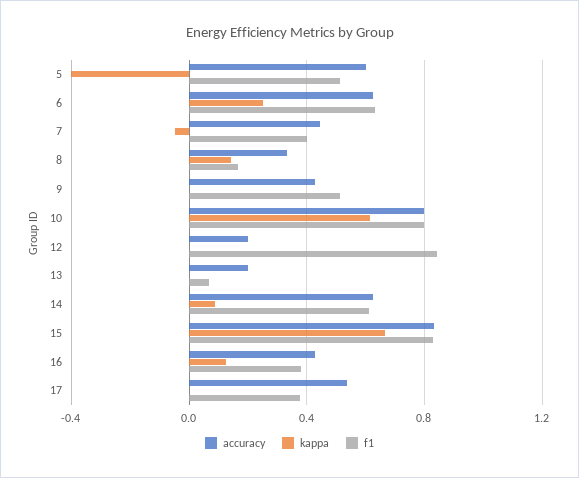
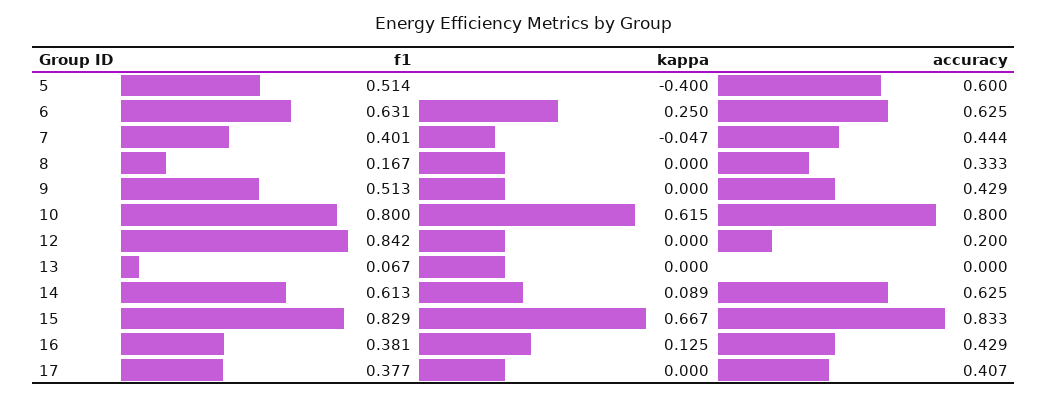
kappa, 8: 0.15 -> 0
accuracy, 13: 0.2 -> 0
accuracy, 17: 0.55 -> 0.407

